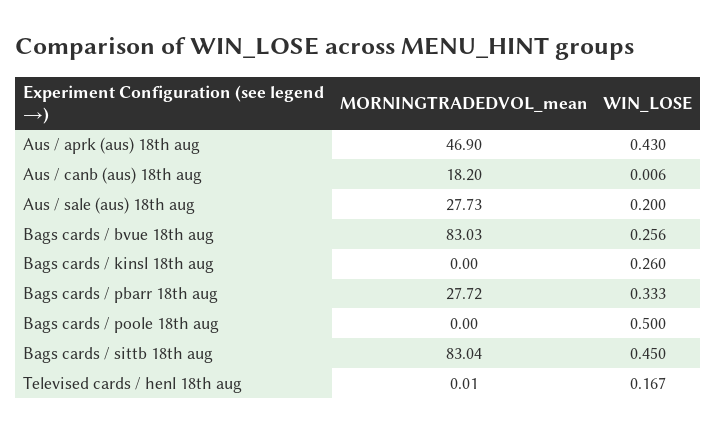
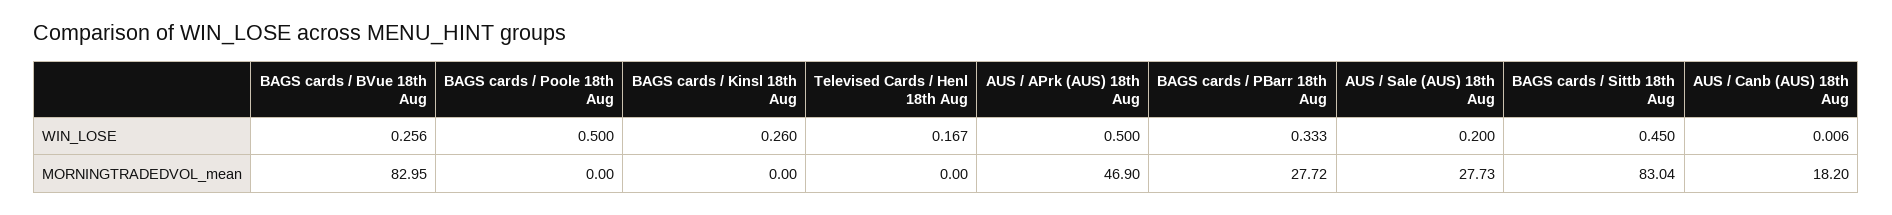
WIN_LOSE, Aus / aprk (aus) 18th aug: 0.43 -> 0.5
MORNINGTRADEDVOL_mean, Bags cards / bvue 18th aug: 83.03 -> 82.95
MORNINGTRADEDVOL_mean, Televised cards / henl 18th aug: 0.01 -> 0

